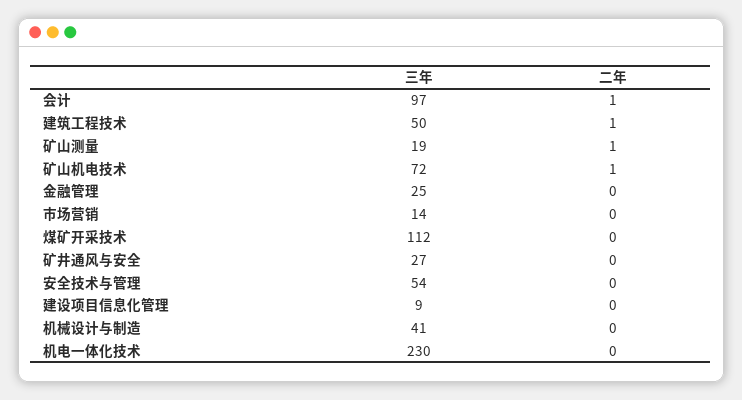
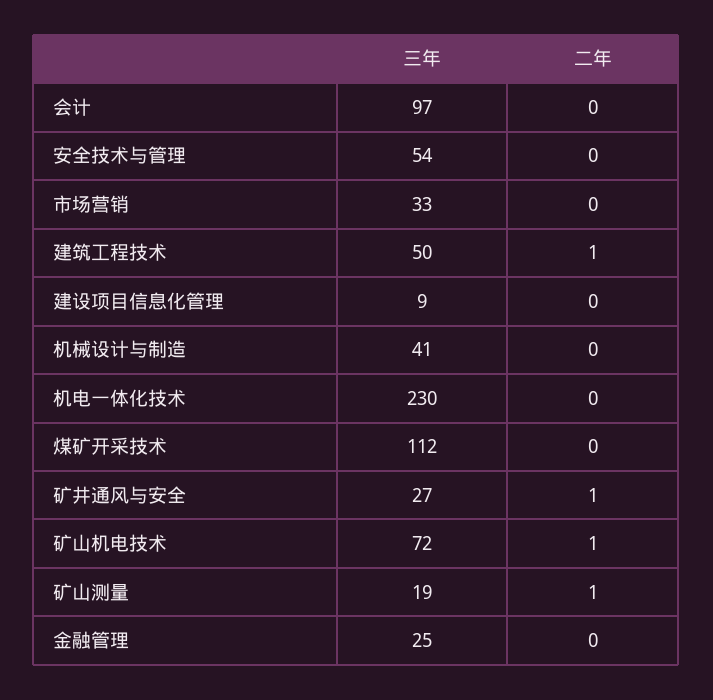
二年, 会计: 1 -> 0
三年, 市场营销: 14 -> 33
二年, 矿井通风与安全: 0 -> 1

